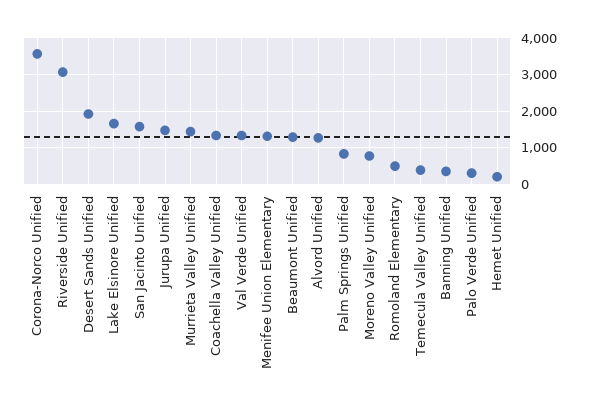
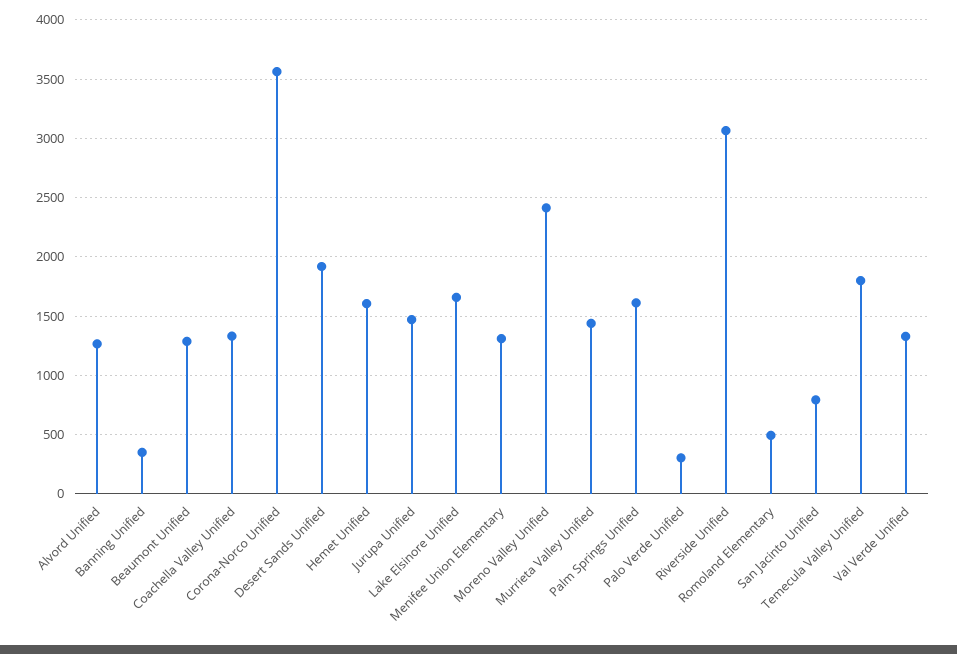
San Jacinto Unified: 1600 -> 800
Palm Springs Unified: 800 -> 1600
Moreno Valley Unified: 800 -> 2400
Temecula Valley Unified: 400 -> 1800
Hemet Unified: 200 -> 1600

